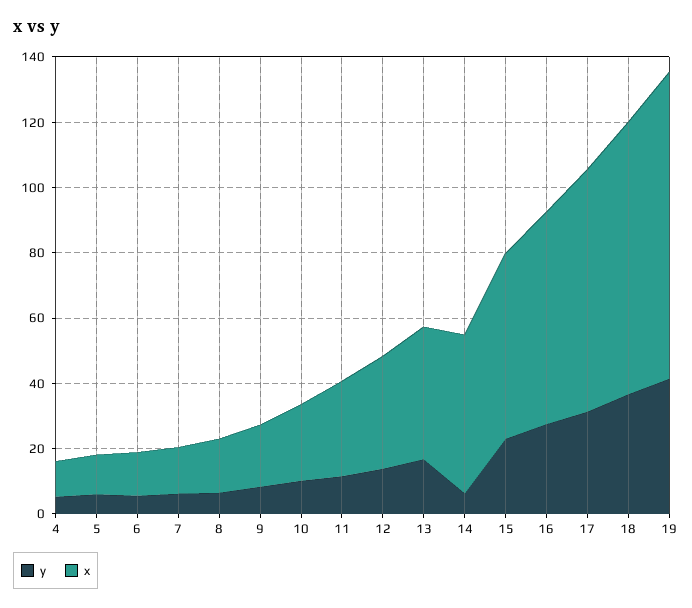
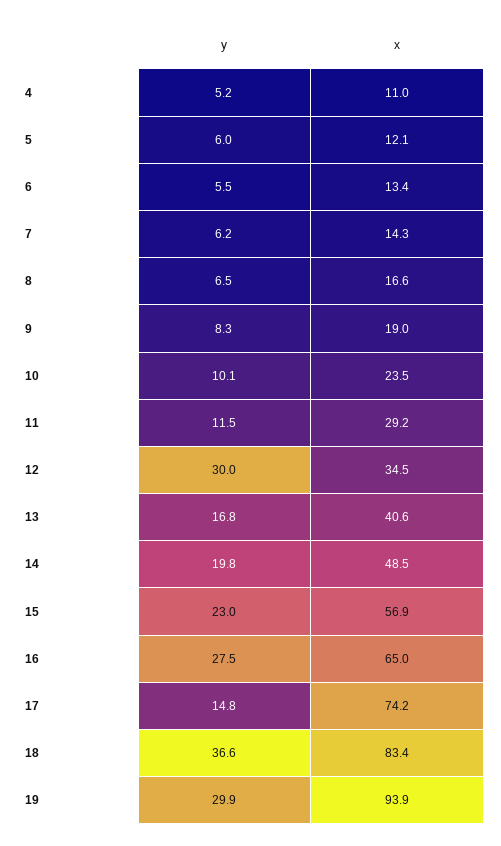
y, 12: 15 -> 30
y, 14: 5 -> 19.8
y, 17: 30 -> 14.8
y, 19: 40 -> 29.9

